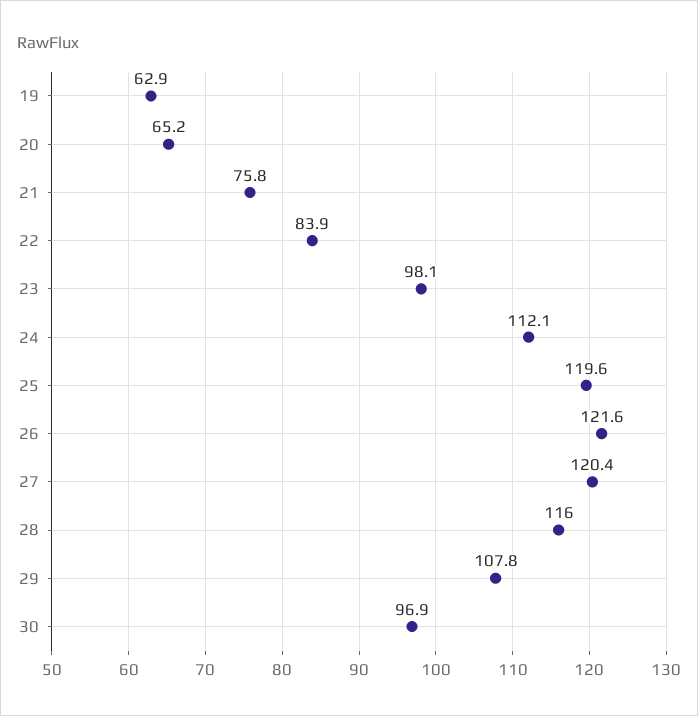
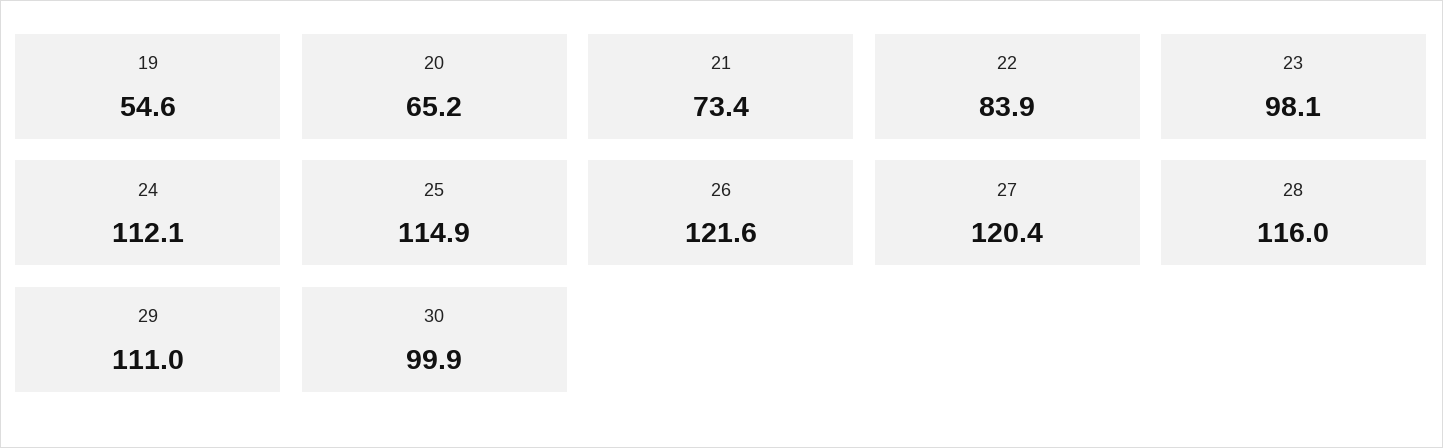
19: 62.9 -> 54.6
21: 75.8 -> 73.4
25: 119.6 -> 114.9
29: 107.8 -> 111
30: 96.9 -> 99.9

